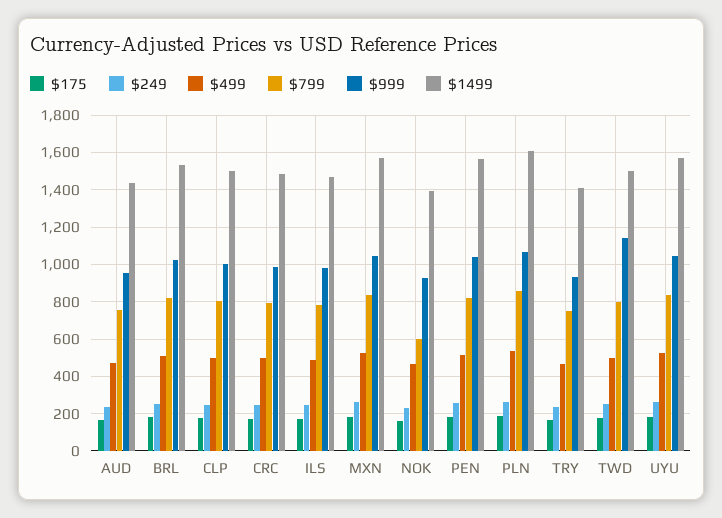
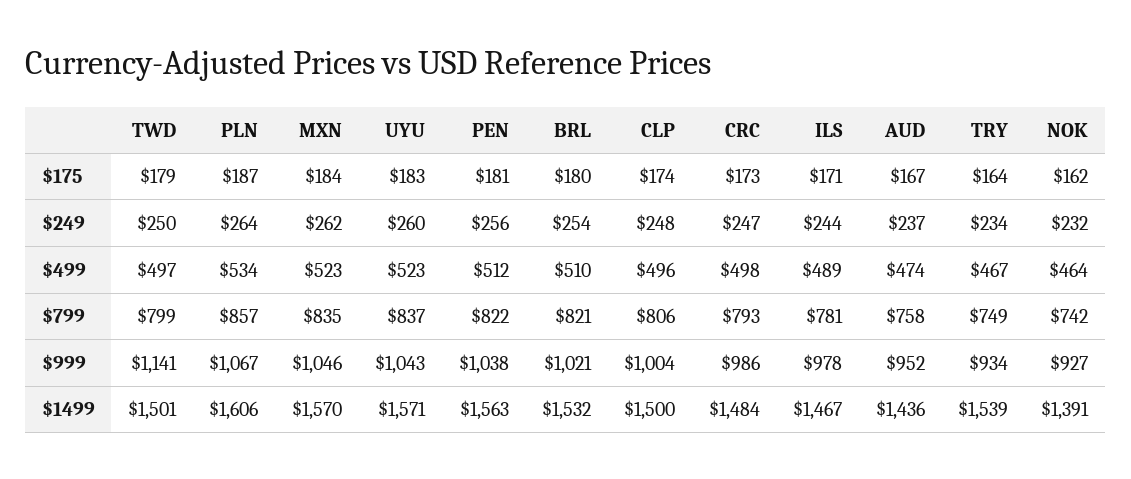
$799, NOK: 600 -> 742
$1499, TRY: 1400 -> 1539

